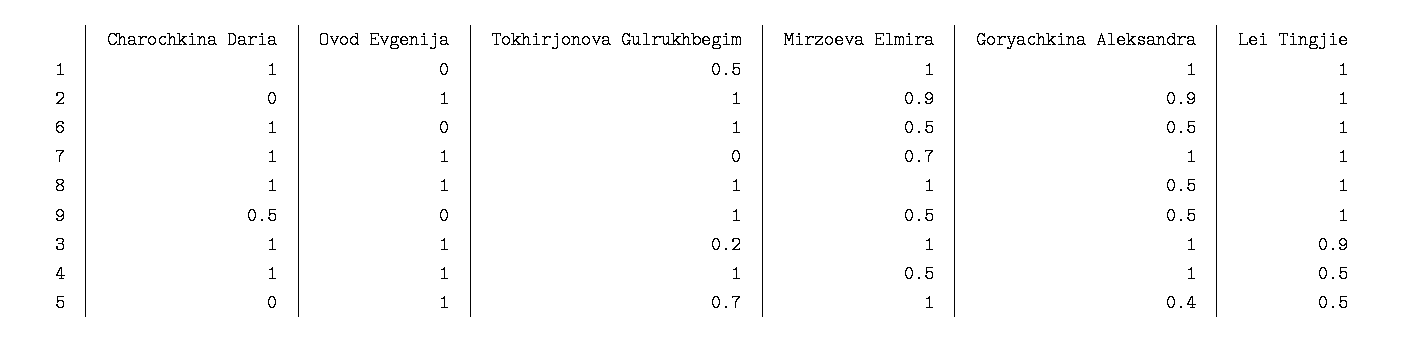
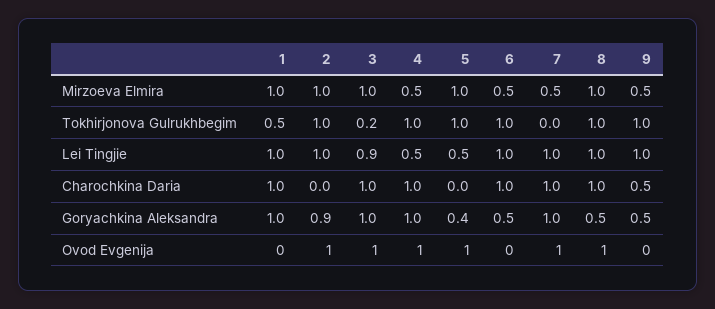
Mirzoeva Elmira, 2: 0.9 -> 1
Mirzoeva Elmira, 7: 0.7 -> 0.5
Tokhirjonova Gulrukhbegim, 5: 0.7 -> 1

